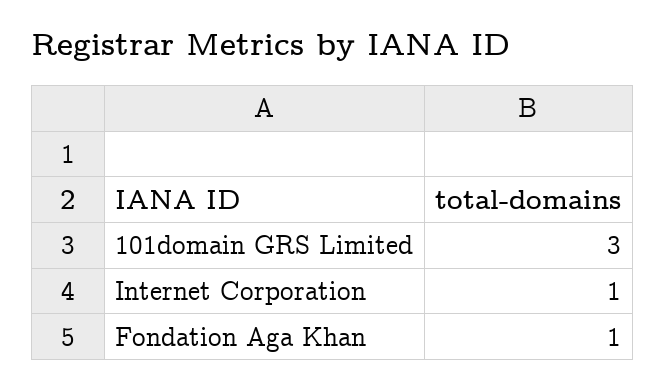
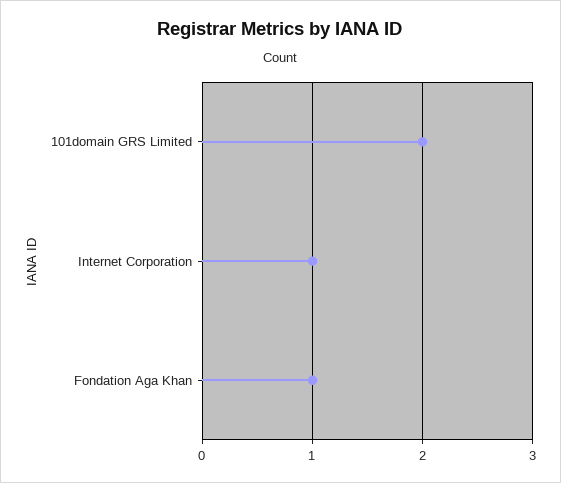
101domain GRS Limited: 3 -> 2

